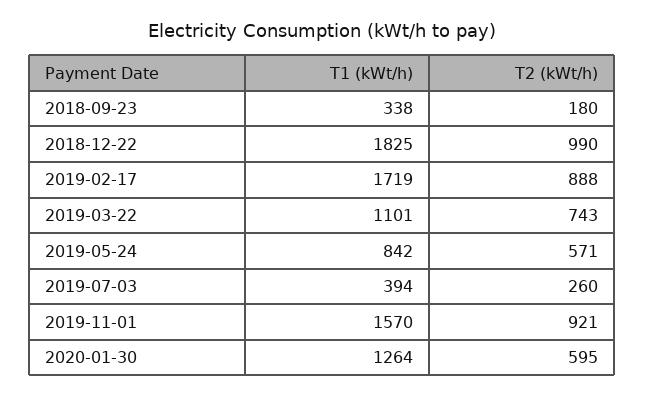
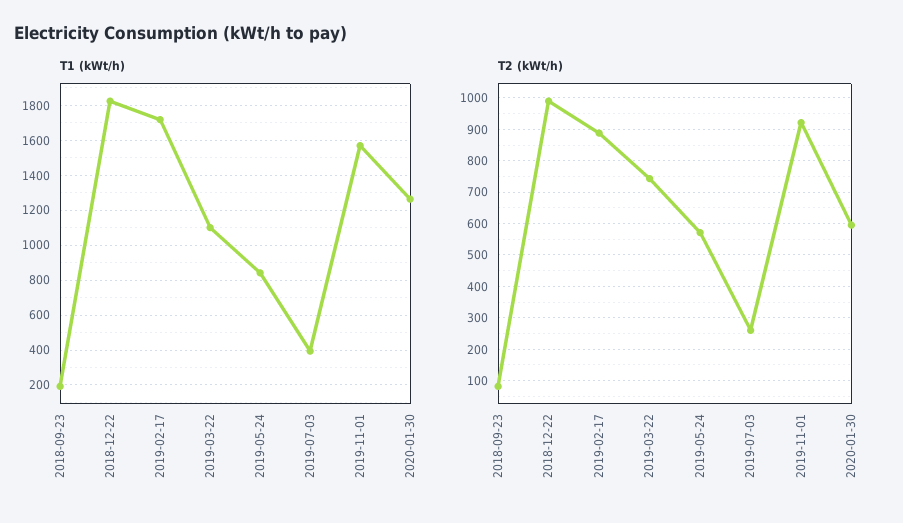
T1 (kWt/h), 2018-09-23: 338 -> 200
T2 (kWt/h), 2018-09-23: 180 -> 80

